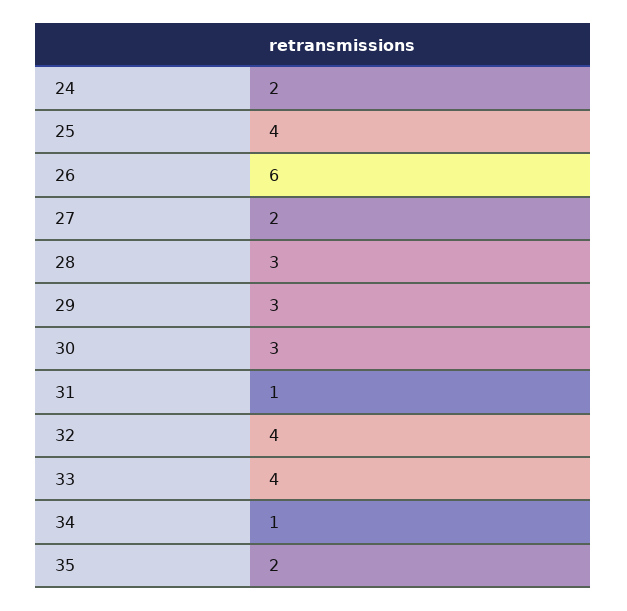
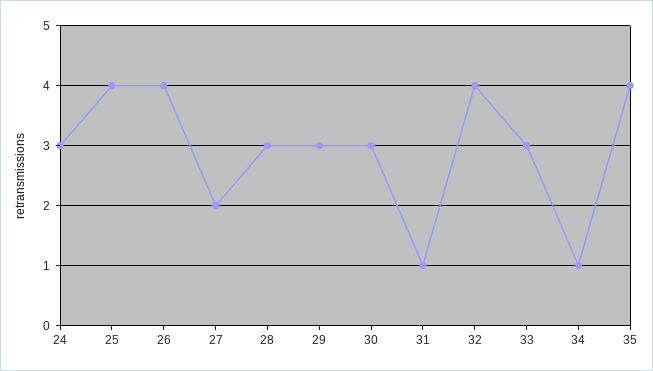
24: 2 -> 3
26: 6 -> 4
33: 4 -> 3
35: 2 -> 4

